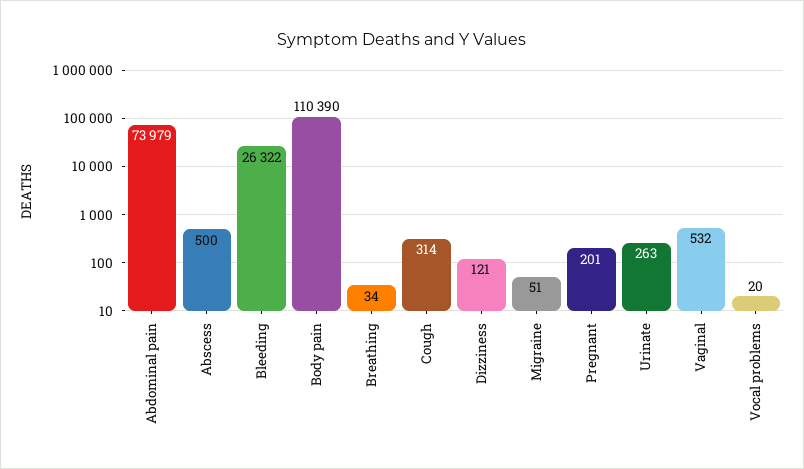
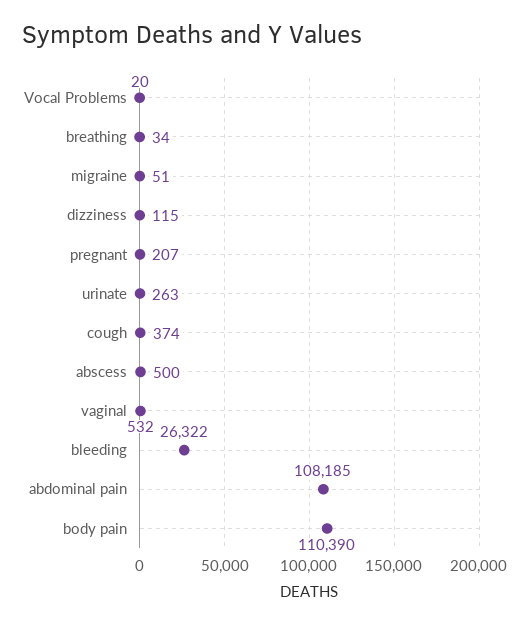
Abdominal pain: 73979 -> 108185
Cough: 314 -> 374
Dizziness: 121 -> 115
Pregnant: 201 -> 207

